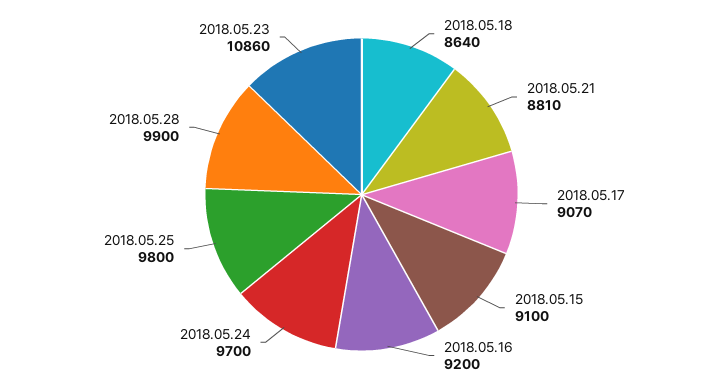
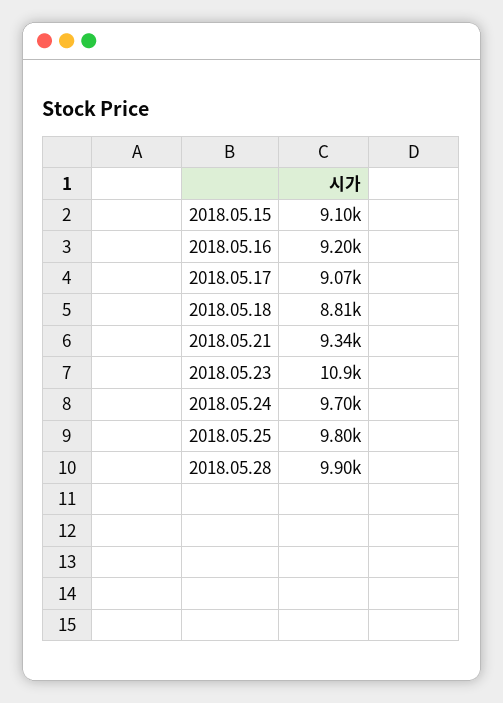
2018.05.18: 8640 -> 8810
2018.05.21: 8810 -> 9340

